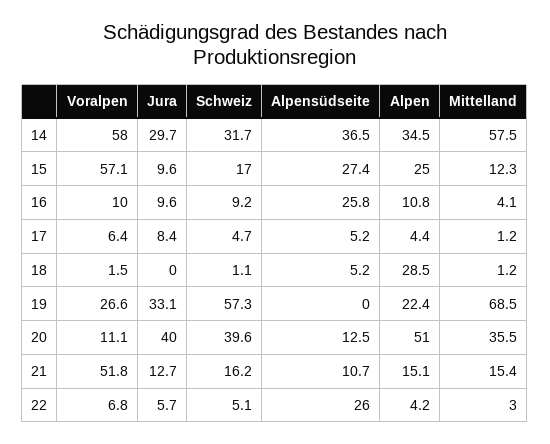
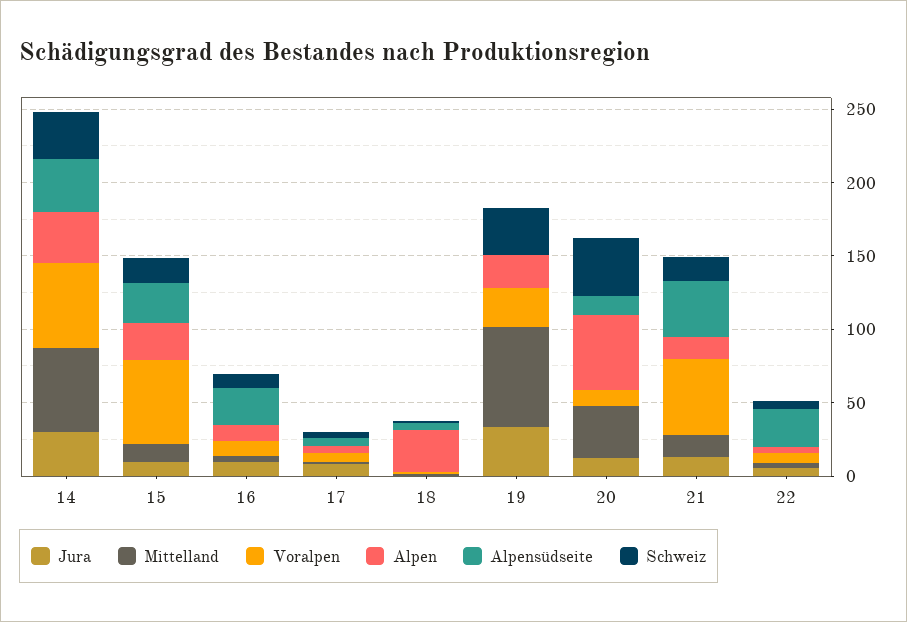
Schweiz, 19: 57.3 -> 30
Jura, 20: 40 -> 10
Alpensüdseite, 21: 10.7 -> 40

